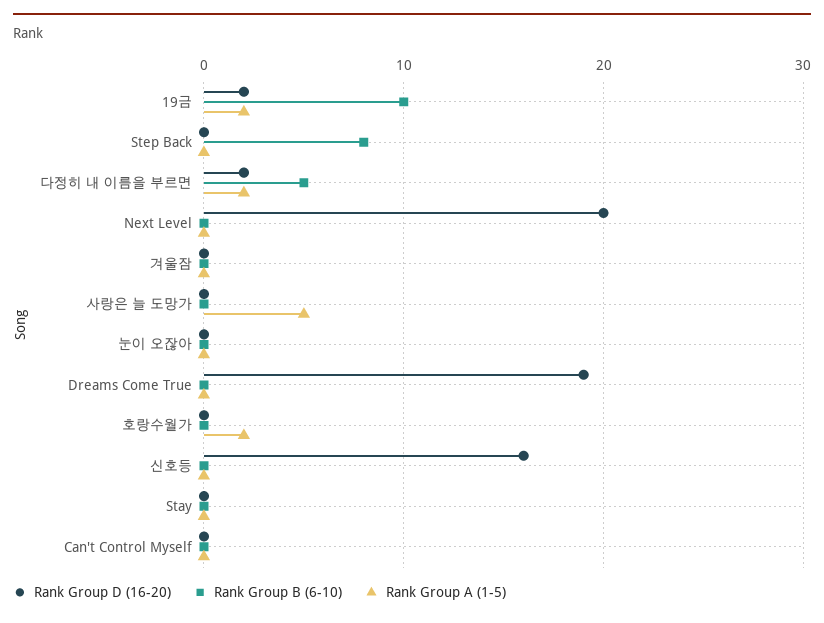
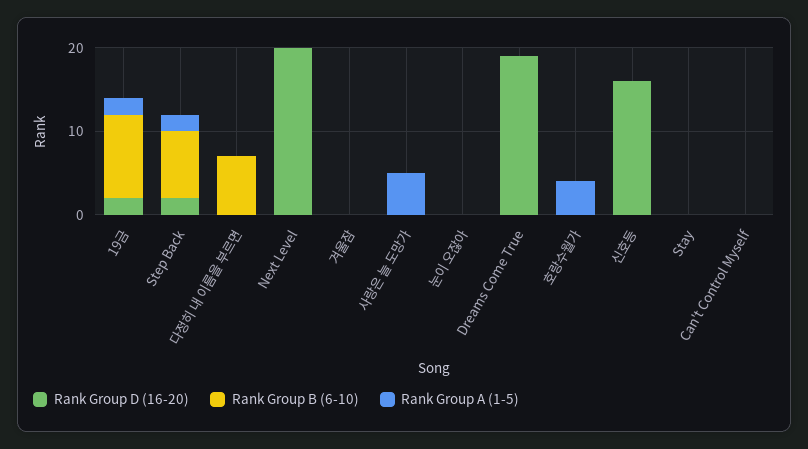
Rank Group D (16-20), Step Back: 0 -> 2
Rank Group A (1-5), Step Back: 0 -> 2
Rank Group D (16-20), 다정히 내 이름을 부르면: 2 -> 0
Rank Group B (6-10), 다정히 내 이름을 부르면: 5 -> 7
Rank Group A (1-5), 다정히 내 이름을 부르면: 2 -> 0
Rank Group A (1-5), 호랑수월가: 2 -> 4

